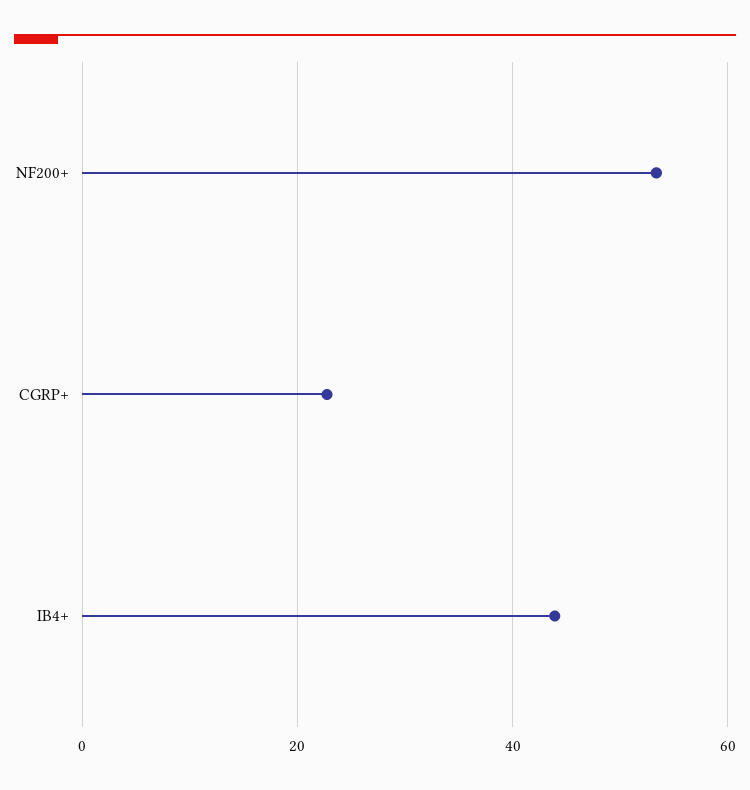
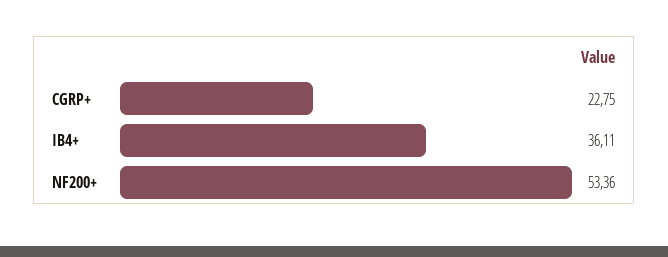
IB4+: 44 -> 36.11

